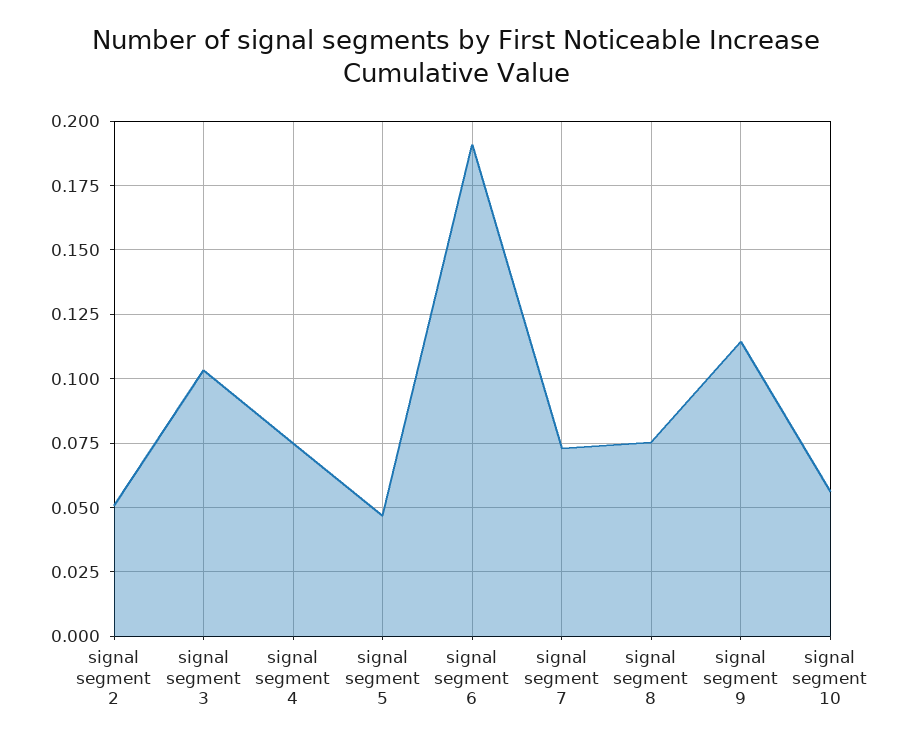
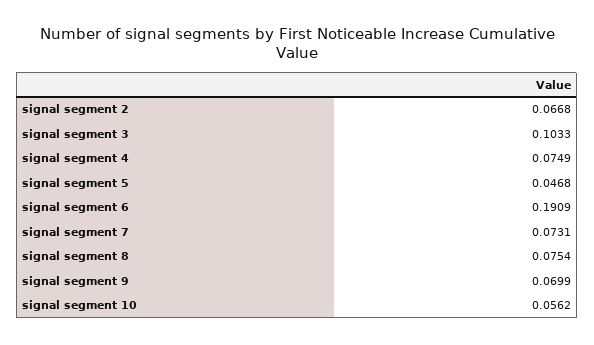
signal segment 2: 0.05 -> 0.0668
signal segment 9: 0.115 -> 0.0699

